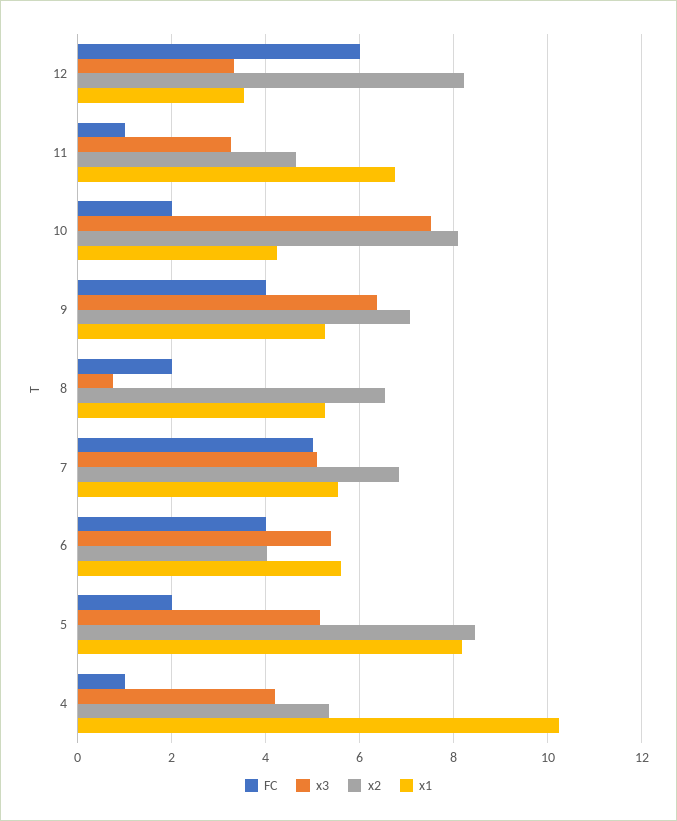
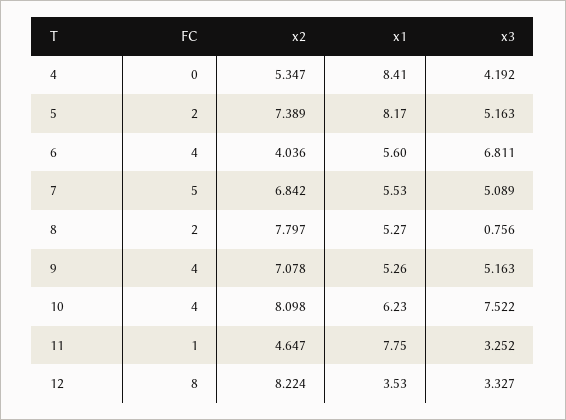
FC, 12: 6 -> 8
x1, 11: 6.8 -> 7.75
FC, 10: 2 -> 4
x1, 10: 4.2 -> 6.23
x3, 9: 6.4 -> 5.163
x2, 8: 6.6 -> 7.797
x3, 6: 5.4 -> 6.811
x2, 5: 8.4 -> 7.389
FC, 4: 1 -> 0
x1, 4: 10.2 -> 8.41

